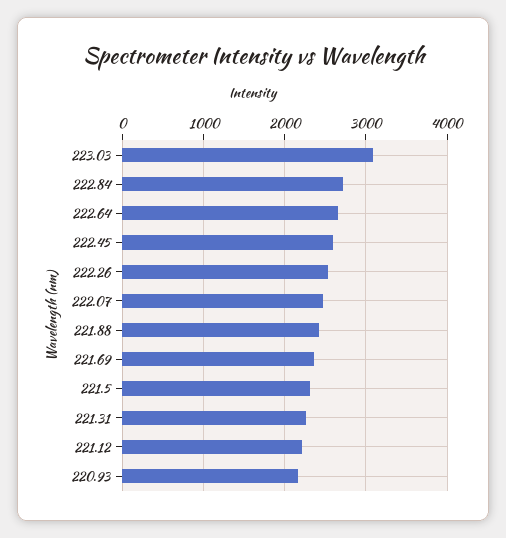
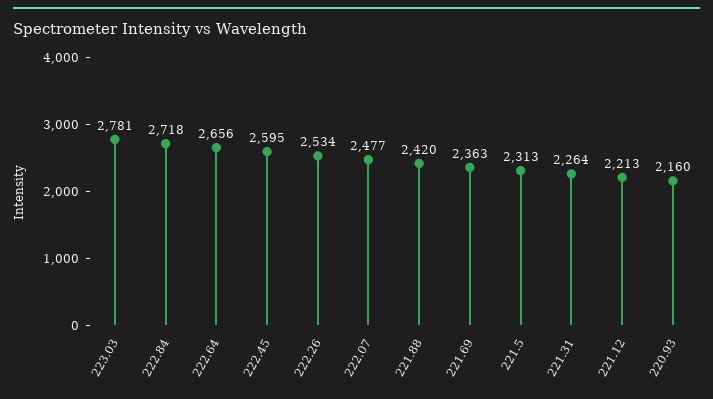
223.03: 3100 -> 2781

